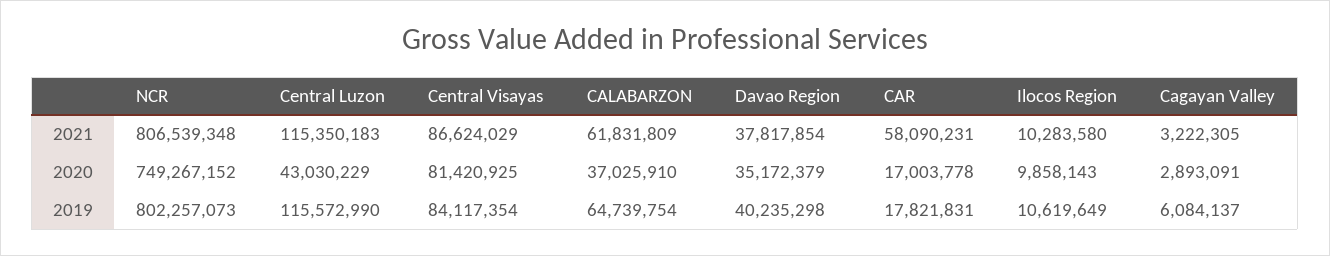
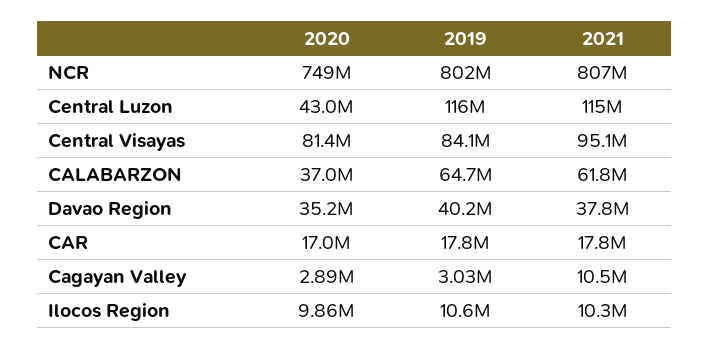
Central Visayas, 2021: 86624029 -> 95100000
CAR, 2021: 58090231 -> 17800000
Cagayan Valley, 2021: 3222305 -> 10500000
Cagayan Valley, 2019: 6084137 -> 3030000

